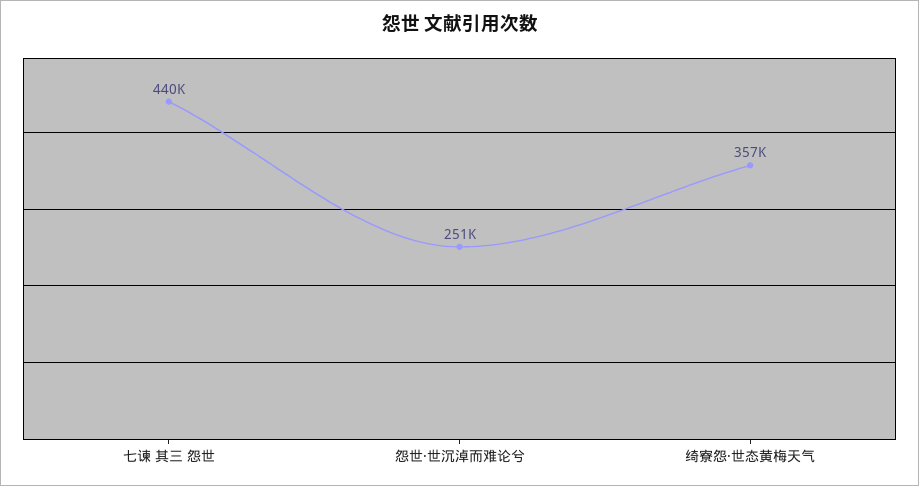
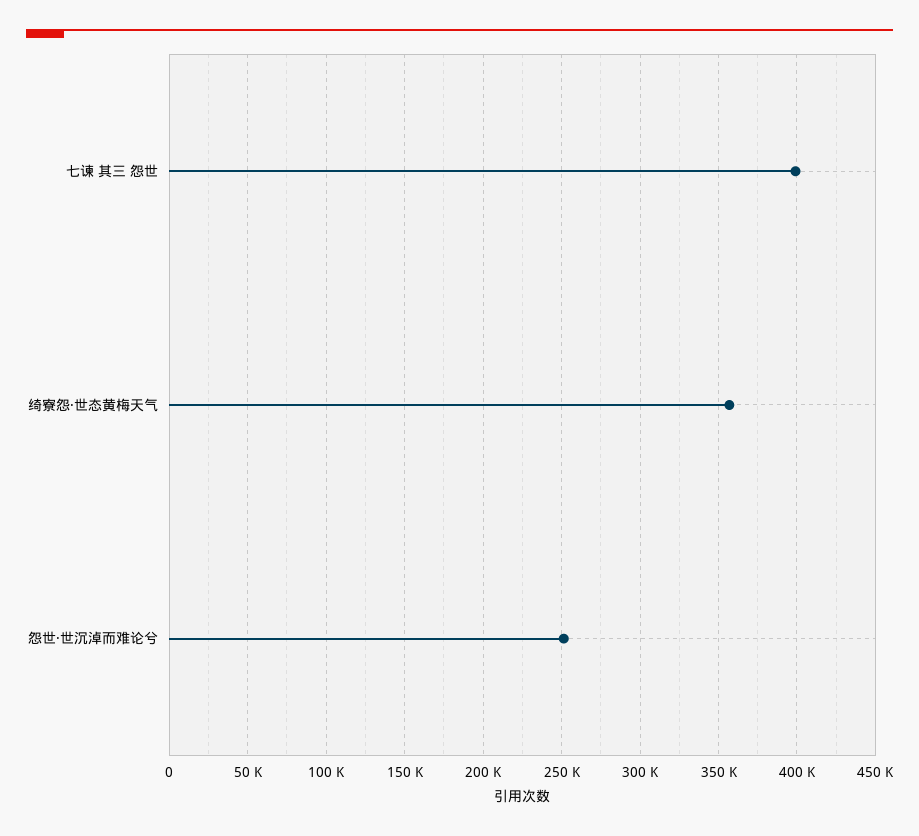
七谏 其三 怨世: 440000 -> 400000

